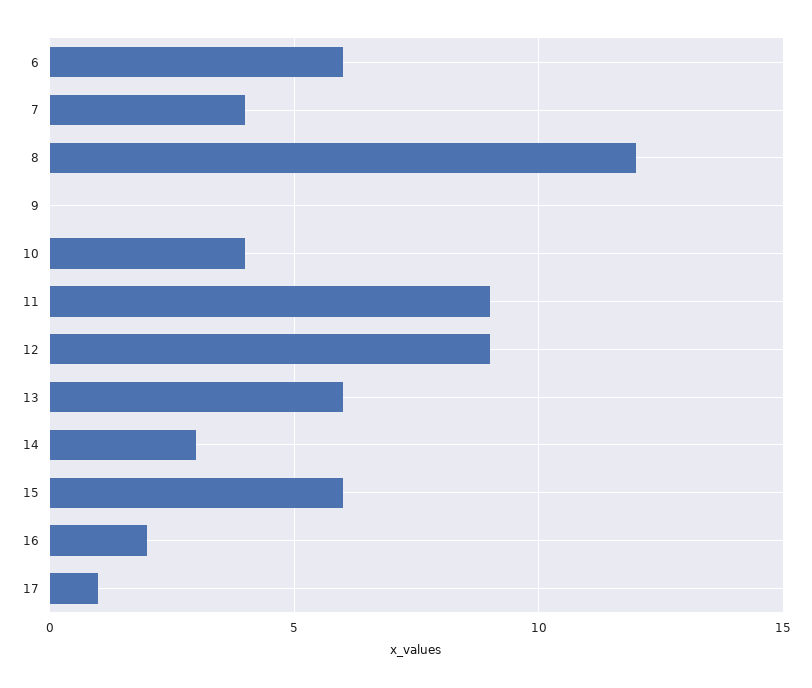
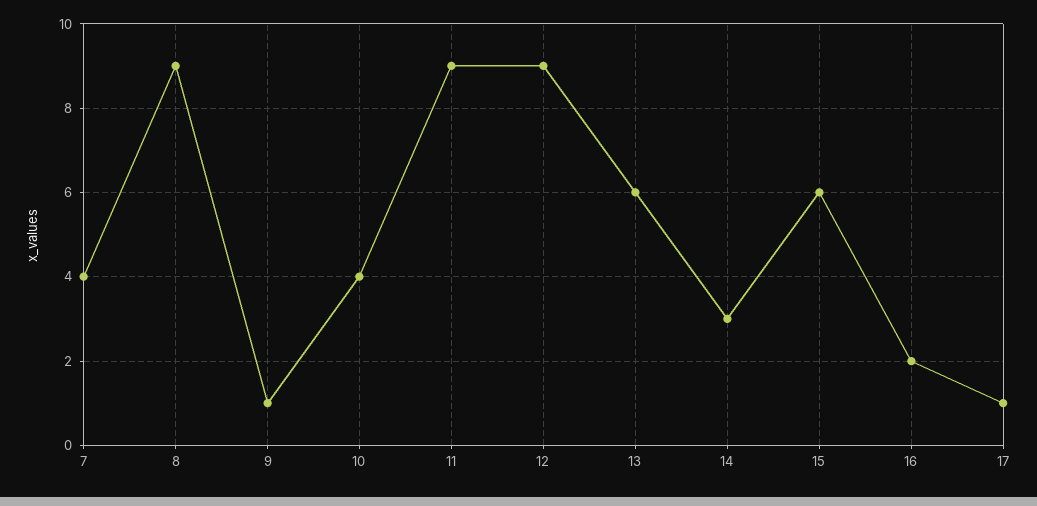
6: 6 -> none
8: 12 -> 9
9: 0 -> 1

